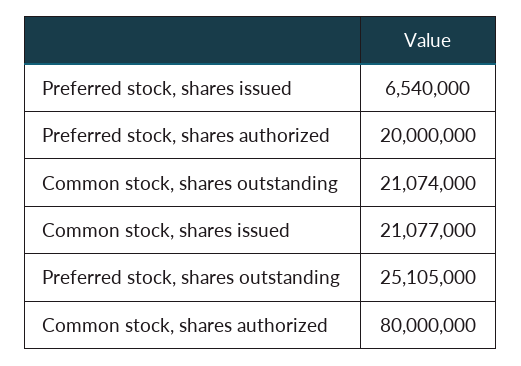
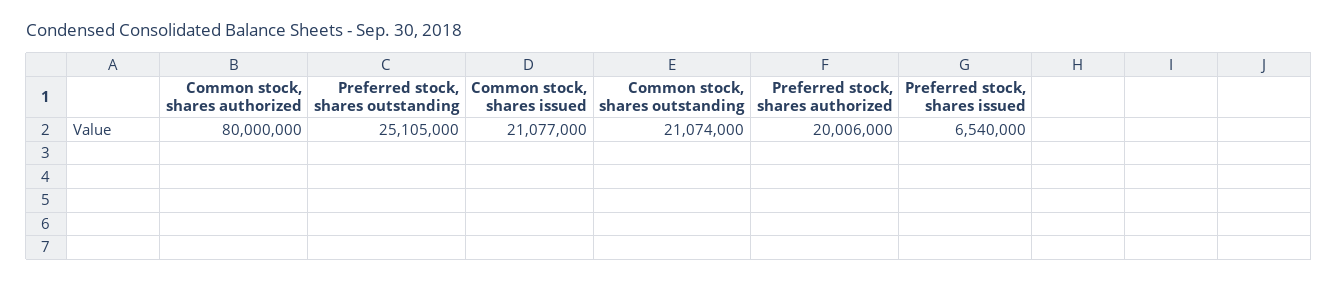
Preferred stock, shares authorized: 20000000 -> 20006000

